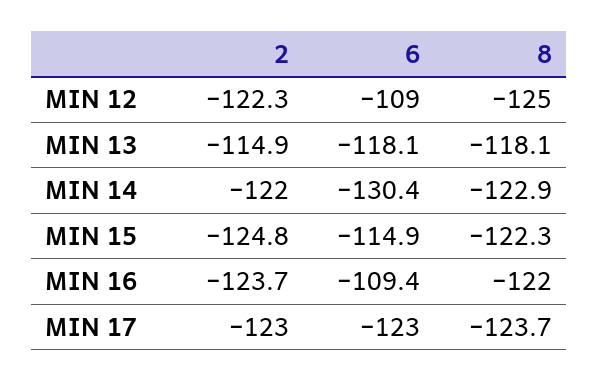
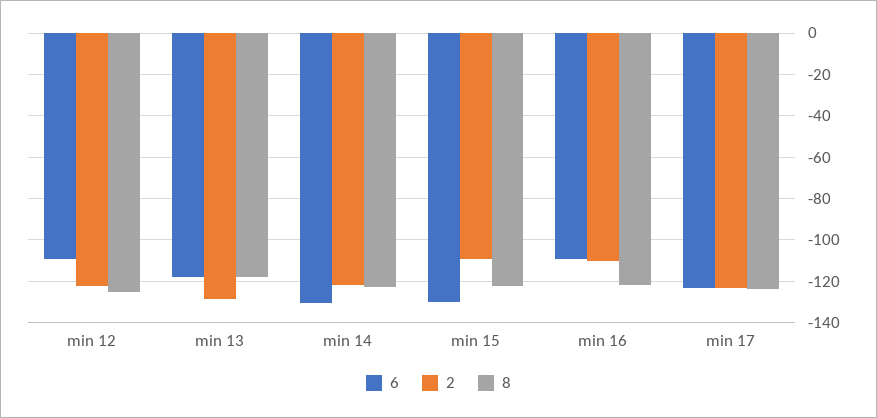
2, MIN 13: -114.9 -> -130
2, MIN 15: -124.8 -> -110
6, MIN 15: -114.9 -> -130
2, MIN 16: -123.7 -> -110

